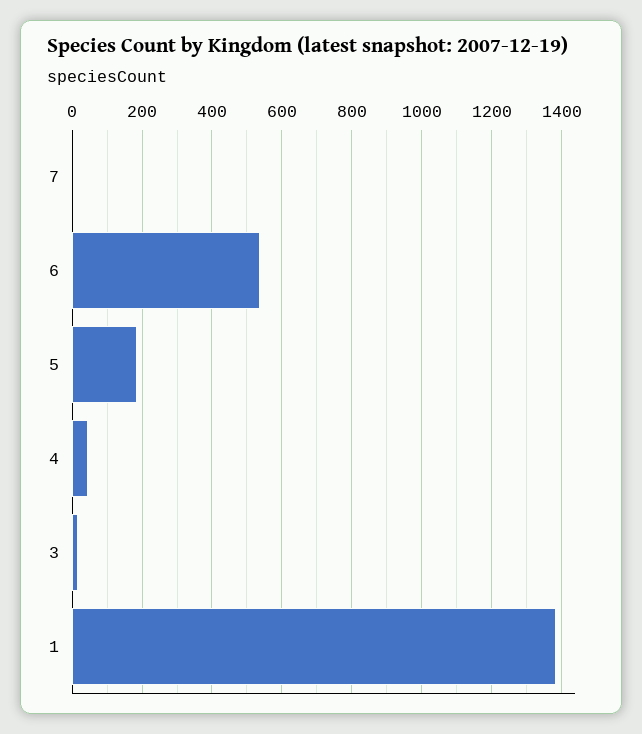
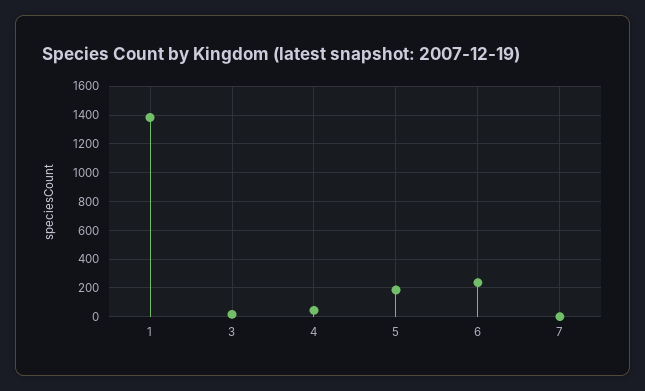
6: 540 -> 250

